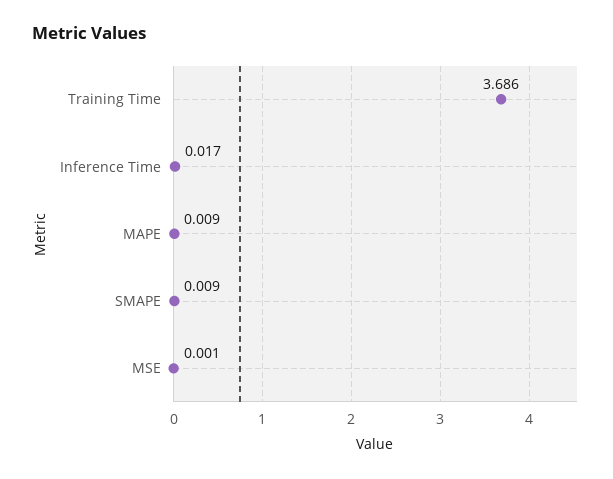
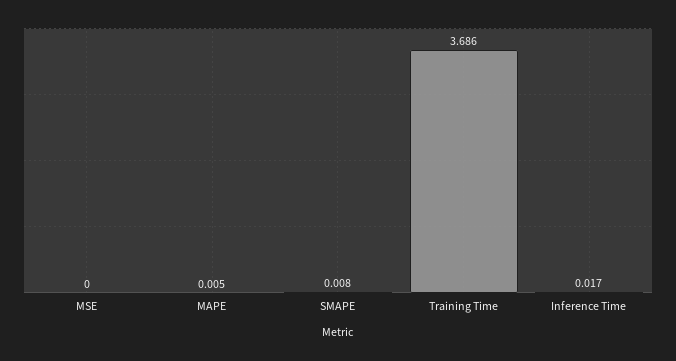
MAPE: 0.009 -> 0.005
SMAPE: 0.009 -> 0.008
MSE: 0.001 -> 0

